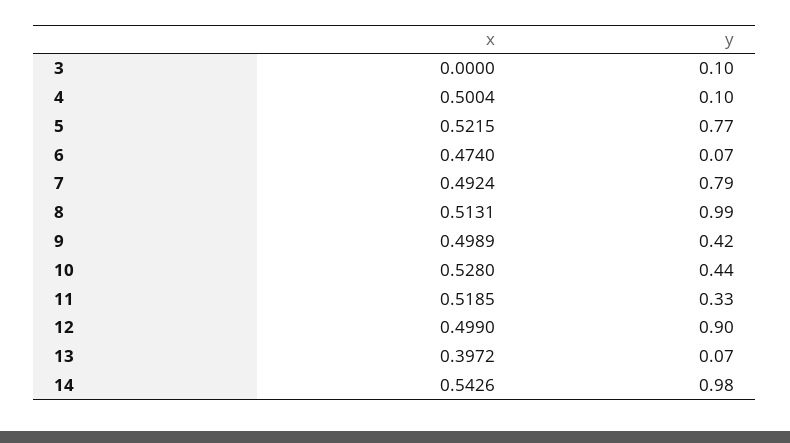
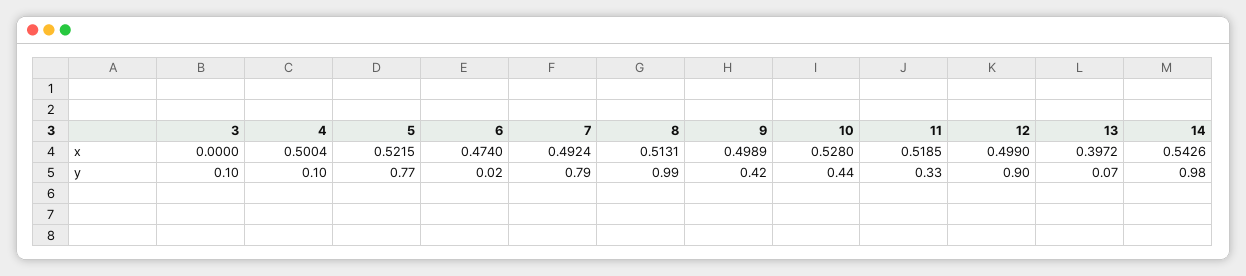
y, 6: 0.07 -> 0.02

